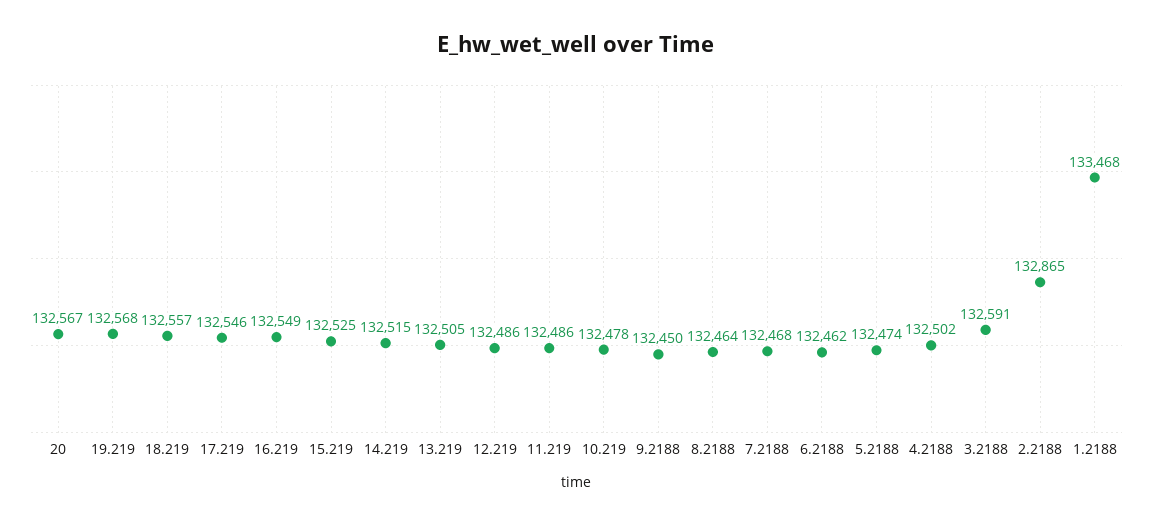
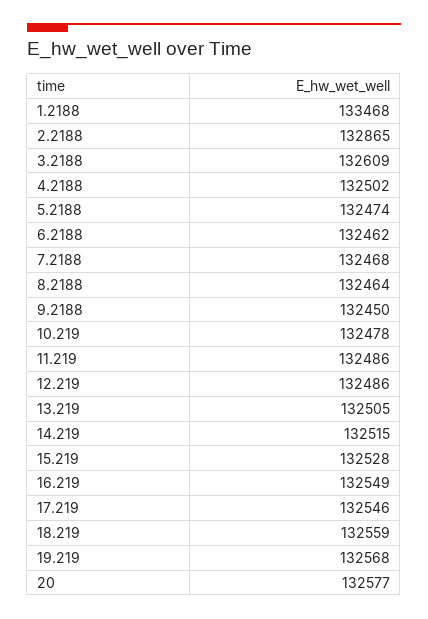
20: 132567 -> 132577
18.219: 132557 -> 132559
15.219: 132525 -> 132528
3.2188: 132591 -> 132609

